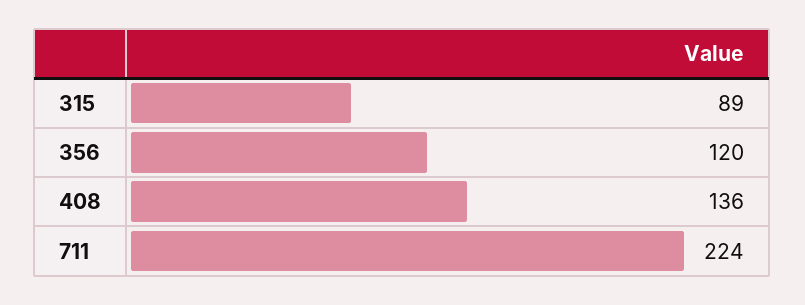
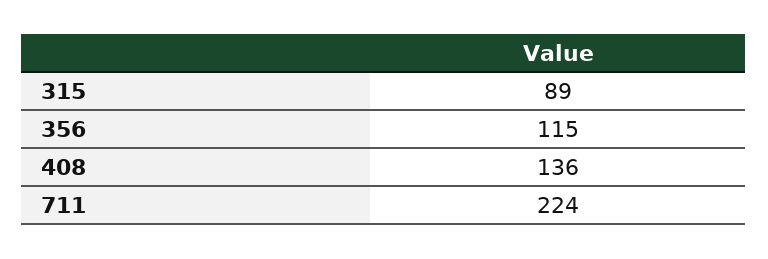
356: 120 -> 115

